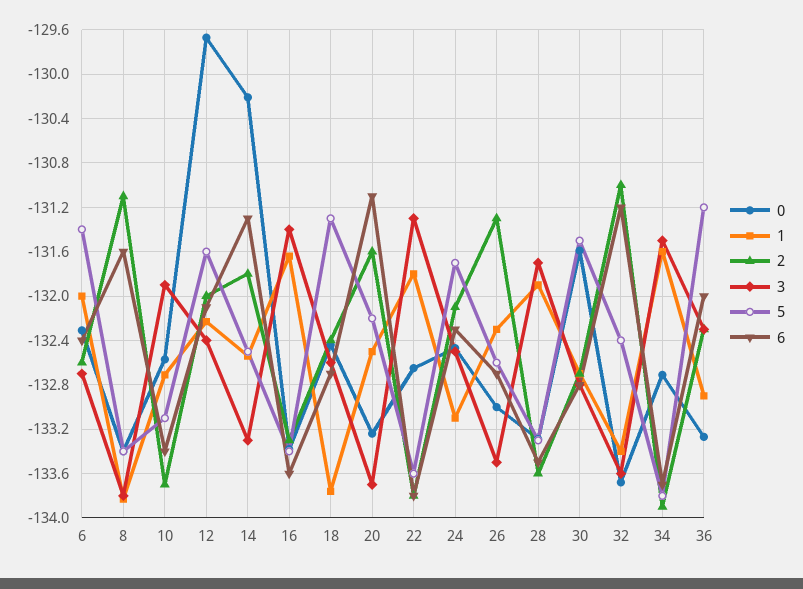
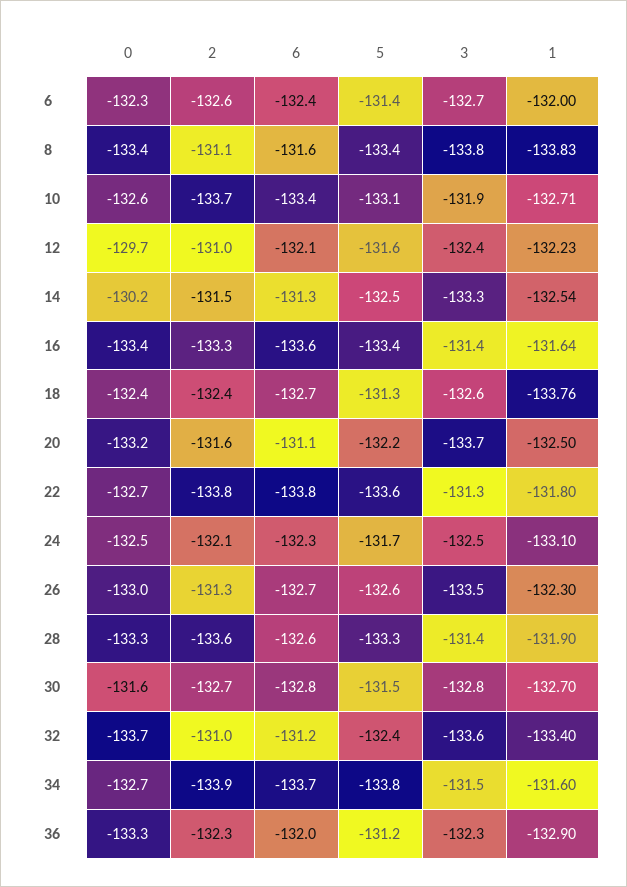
2, 12: -132 -> -131
2, 14: -131.8 -> -131.5
3, 28: -131.7 -> -131.4
6, 28: -133.5 -> -132.6

